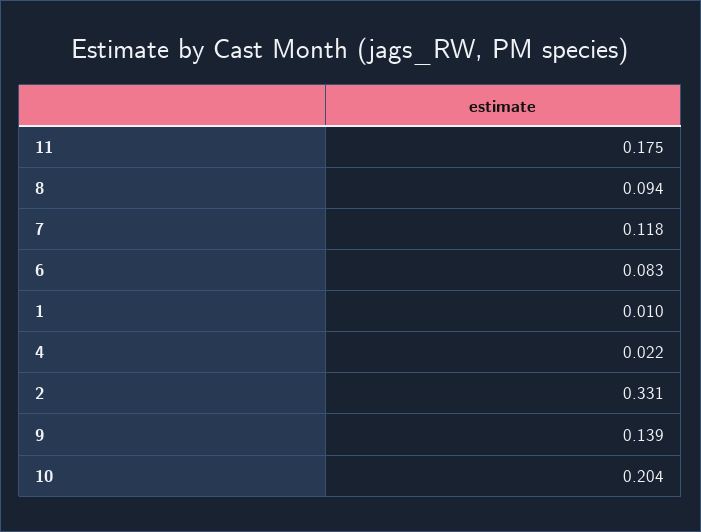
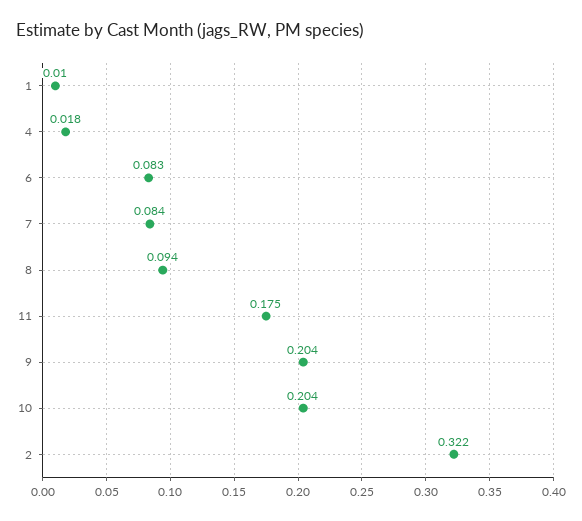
7: 0.118 -> 0.084
4: 0.022 -> 0.018
2: 0.331 -> 0.322
9: 0.139 -> 0.204

